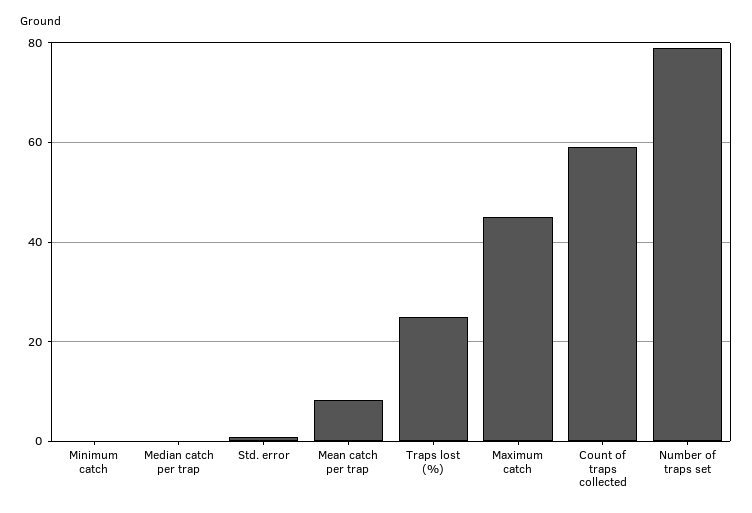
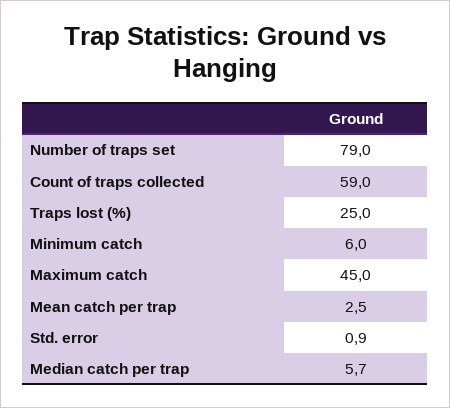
Minimum catch: 0 -> 6
Median catch per trap: 0 -> 5.7
Mean catch per trap: 8 -> 2.5

